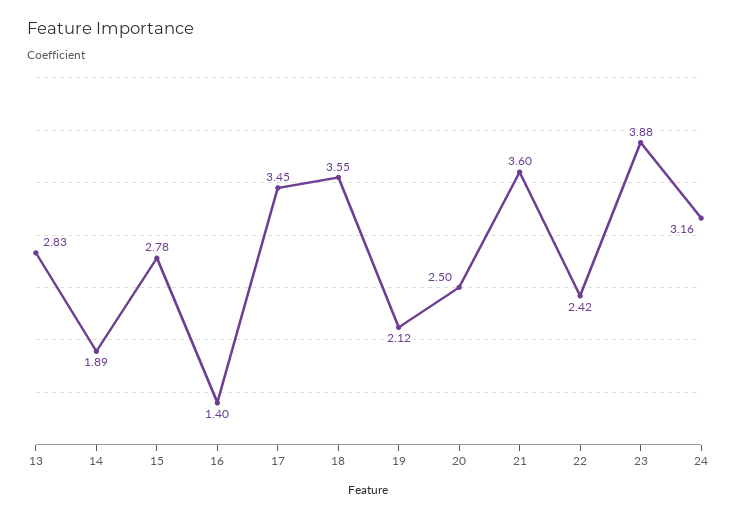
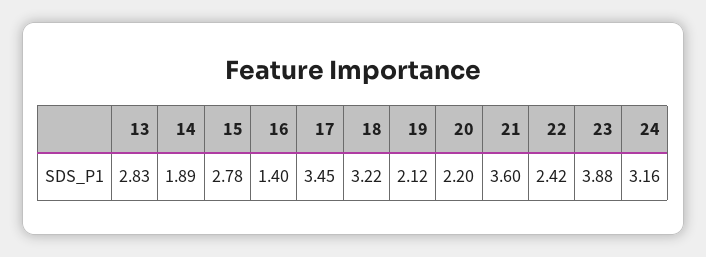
18: 3.55 -> 3.22
20: 2.5 -> 2.2

